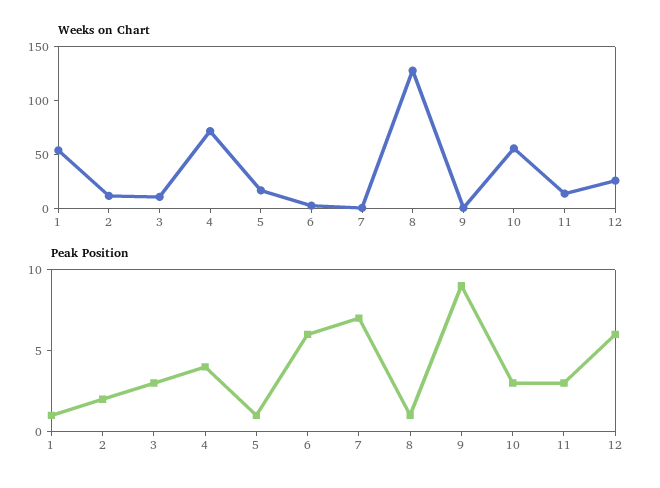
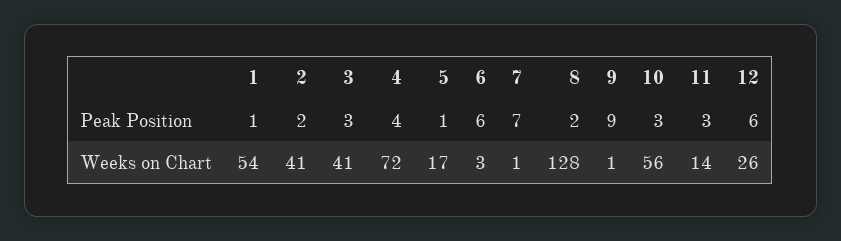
Weeks on Chart, 2: 10 -> 41
Weeks on Chart, 3: 10 -> 41
Peak Position, 8: 1 -> 2

